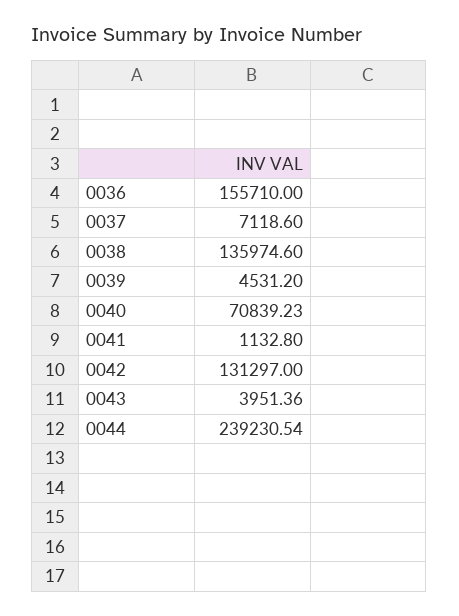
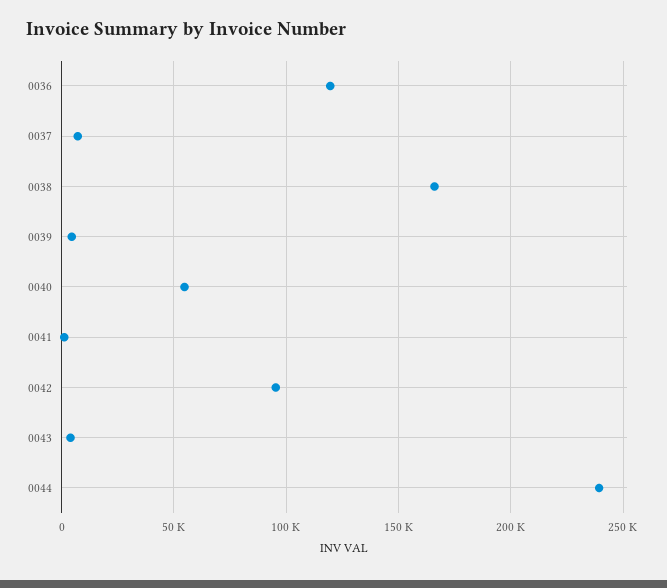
0036: 155710 -> 120000
0038: 135974.6 -> 165000
0040: 70839.23 -> 55000
0042: 131297 -> 95000

